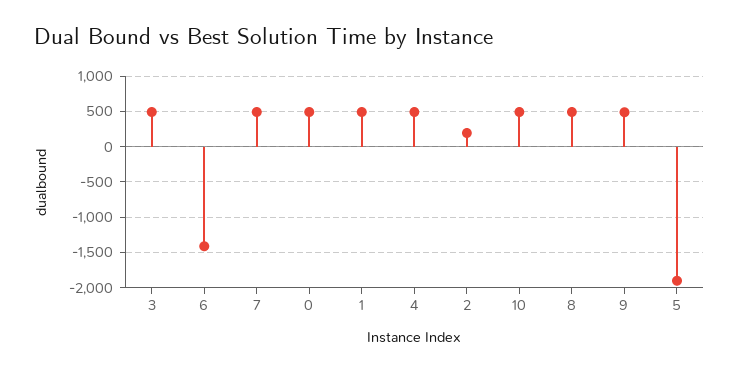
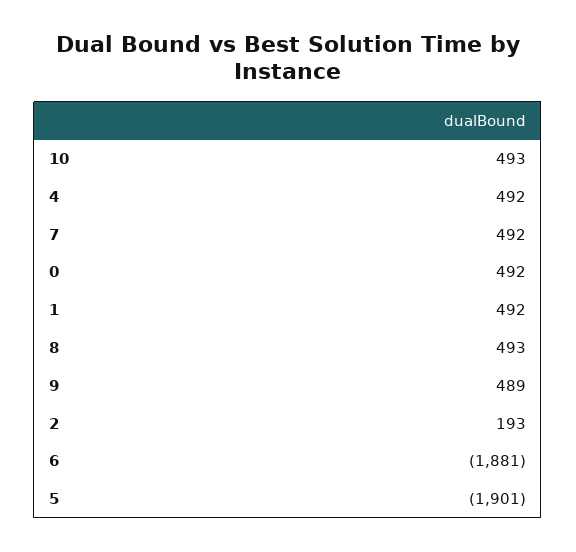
3: 500 -> none
6: -1400 -> -1881

